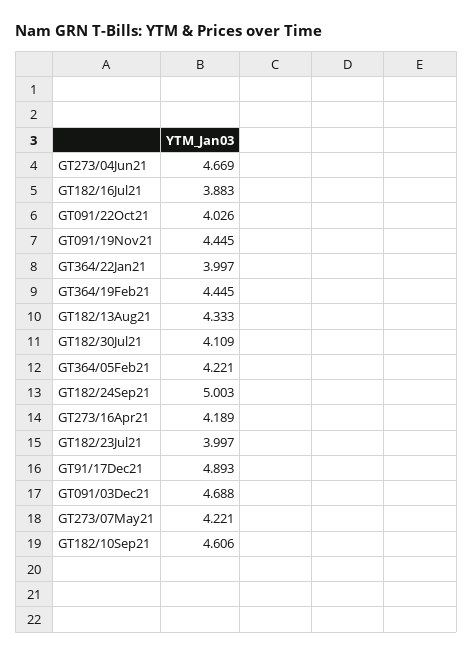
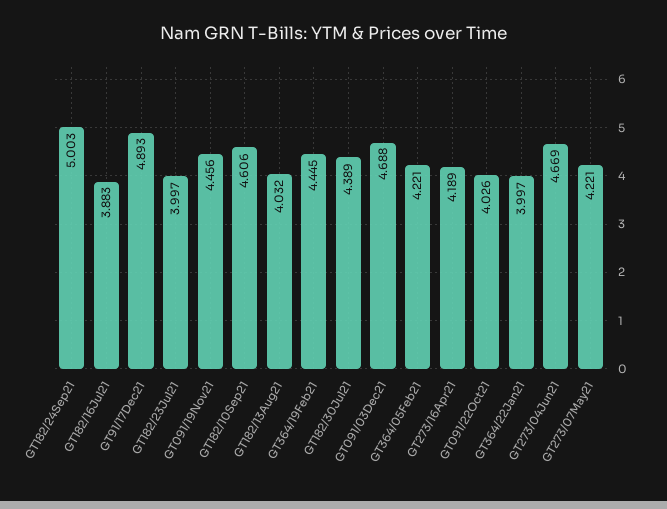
GT091/19Nov21: 4.445 -> 4.456
GT182/13Aug21: 4.333 -> 4.032
GT182/30Jul21: 4.109 -> 4.389

